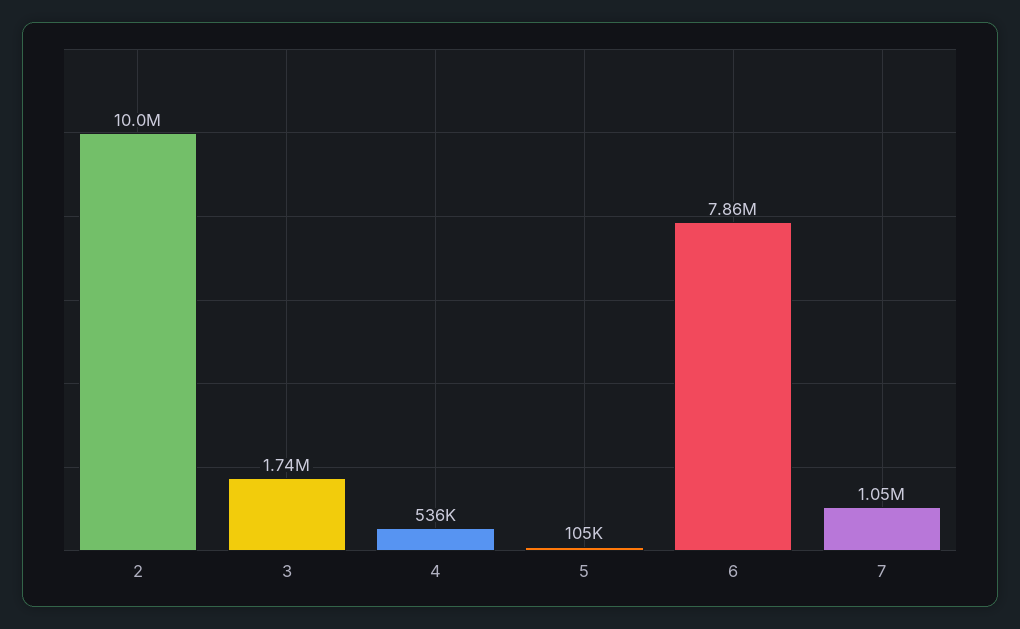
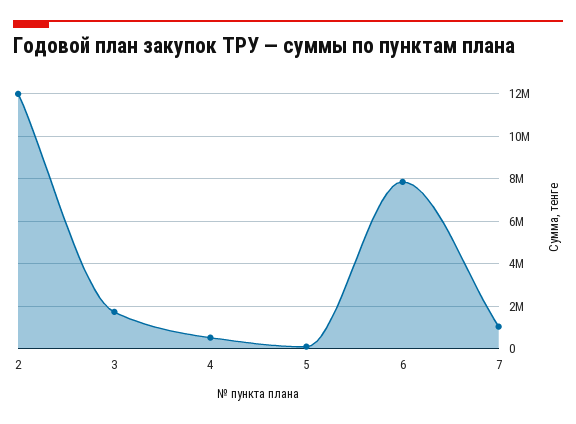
2: 10000000 -> 12000000

